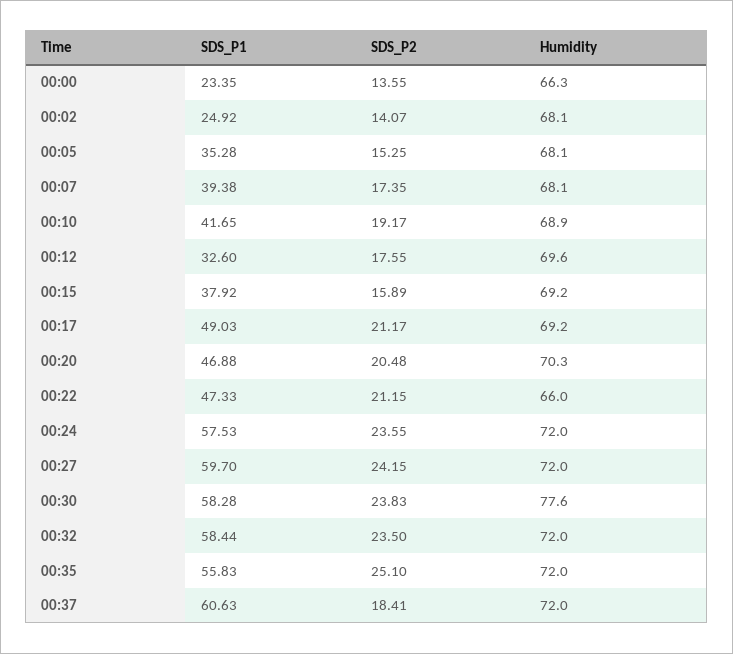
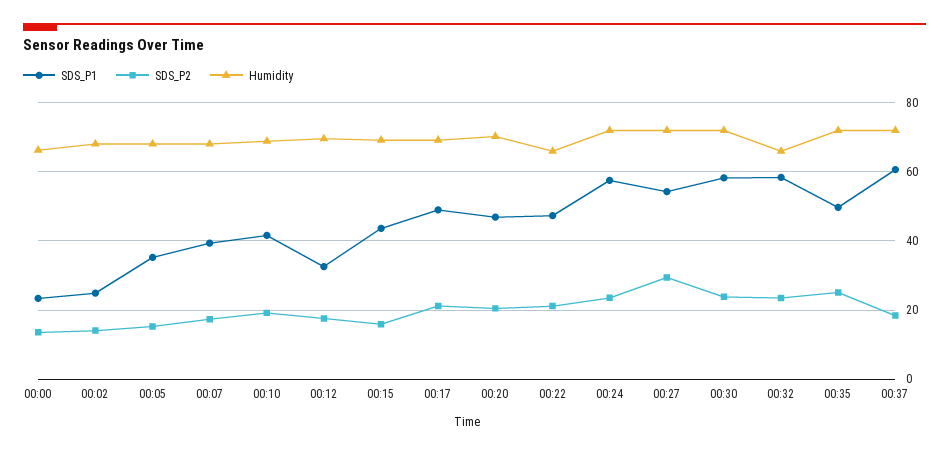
SDS_P1, 00:15: 37.92 -> 44
SDS_P1, 00:27: 59.7 -> 54
SDS_P2, 00:27: 24.15 -> 30
Humidity, 00:30: 77.6 -> 72
Humidity, 00:32: 72 -> 66
SDS_P1, 00:35: 55.83 -> 50

